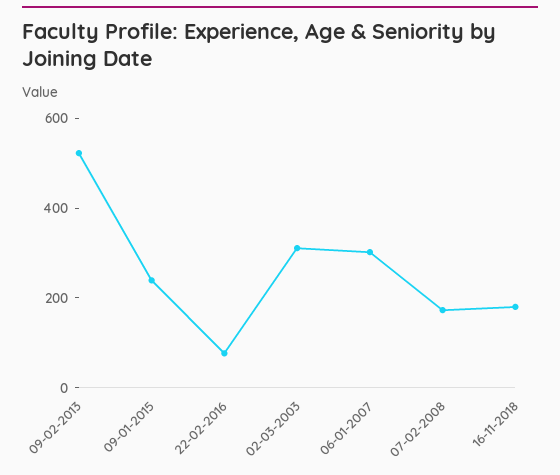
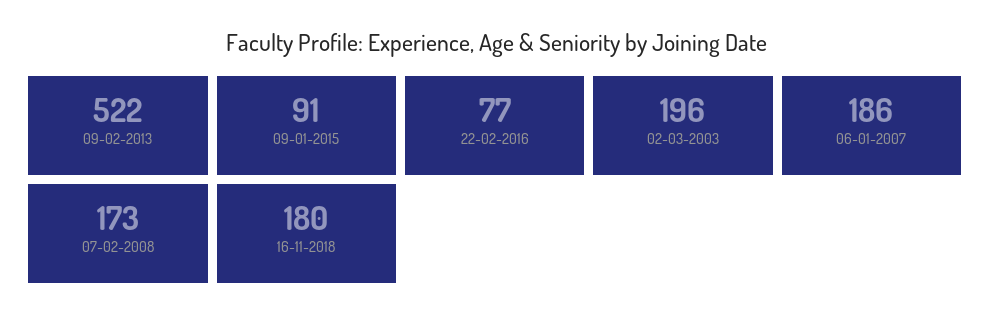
09-01-2015: 250 -> 91
02-03-2003: 300 -> 196
06-01-2007: 300 -> 186

